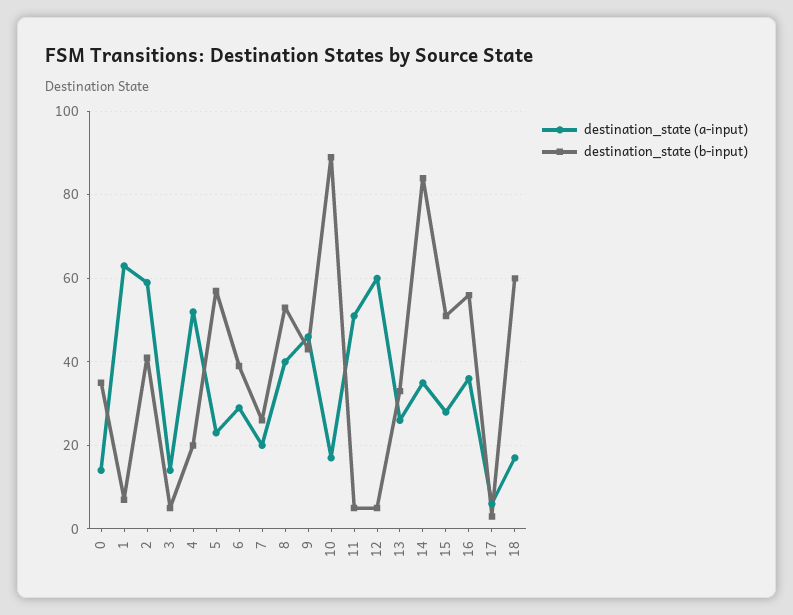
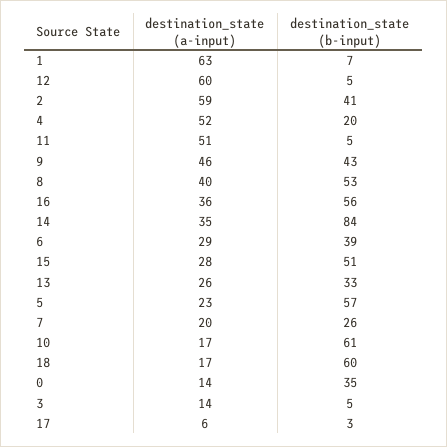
destination_state (b-input), 10: 90 -> 61

